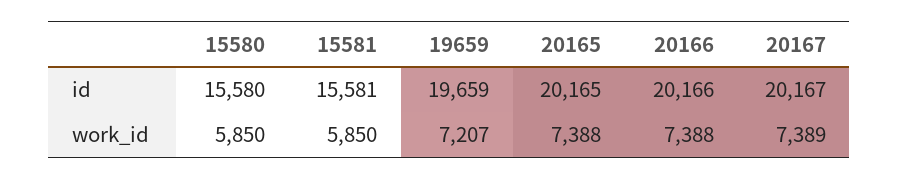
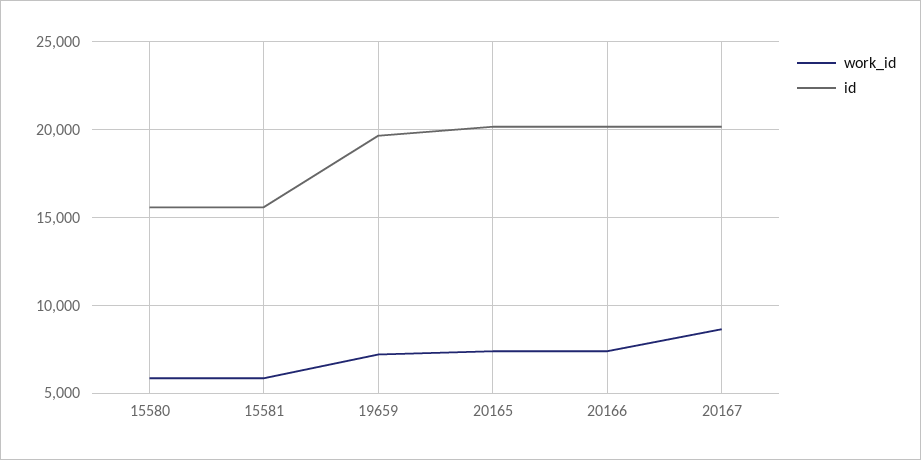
work_id, 20167: 7389 -> 8500

